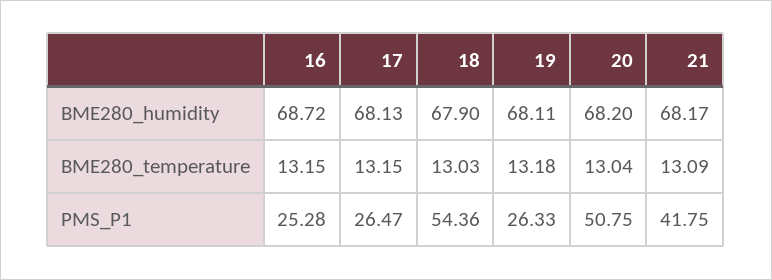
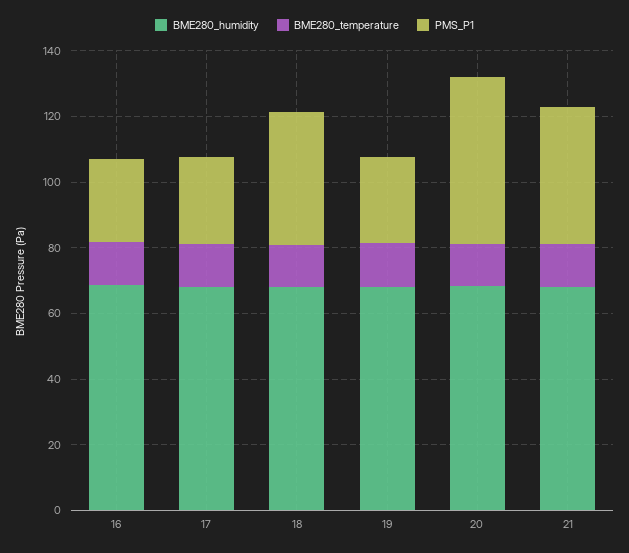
PMS_P1, 18: 54.36 -> 40

